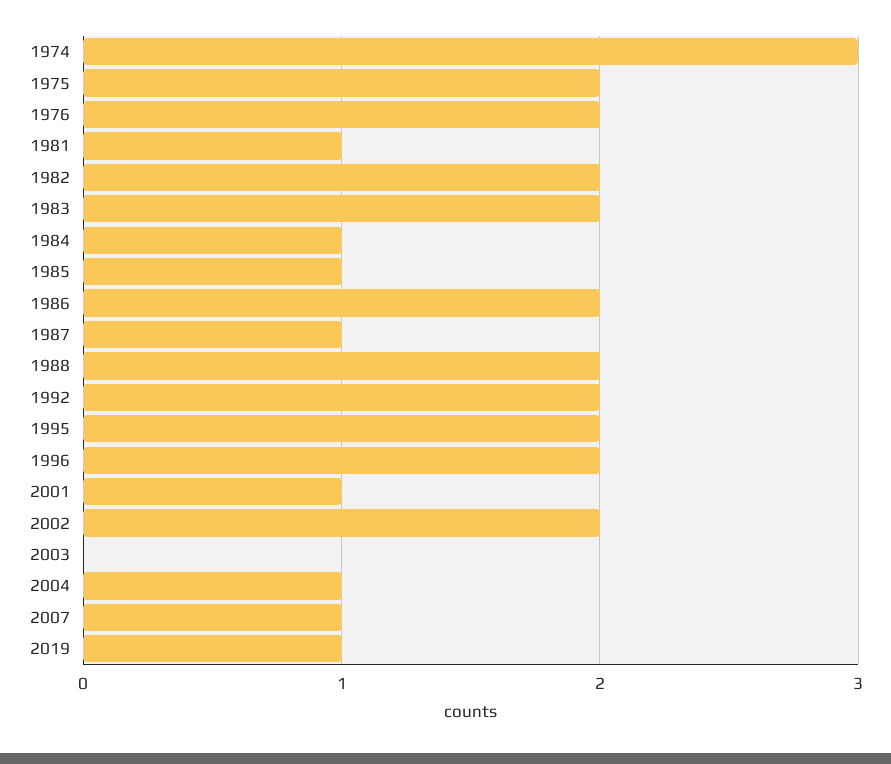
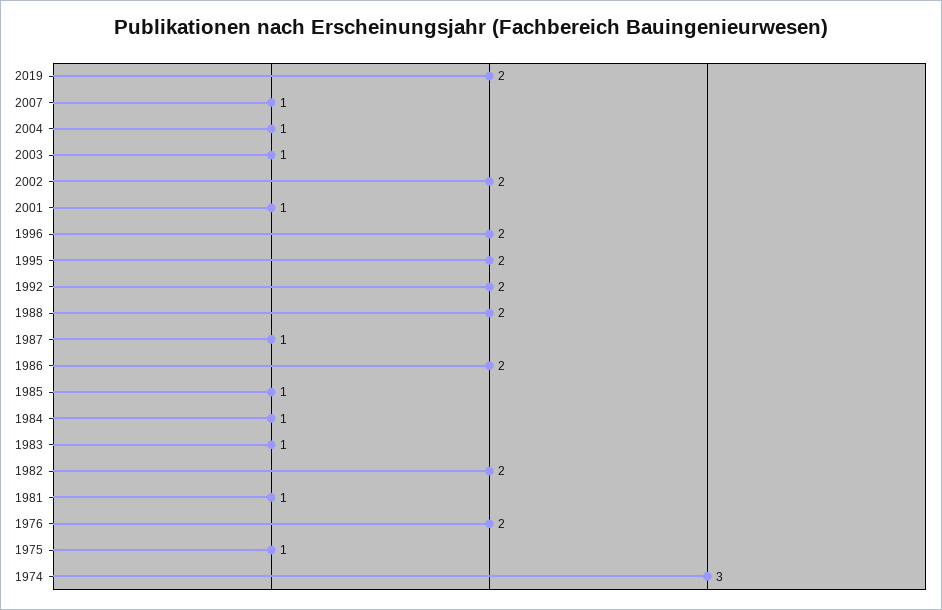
1975: 2 -> 1
1983: 2 -> 1
2003: 0 -> 1
2019: 1 -> 2

